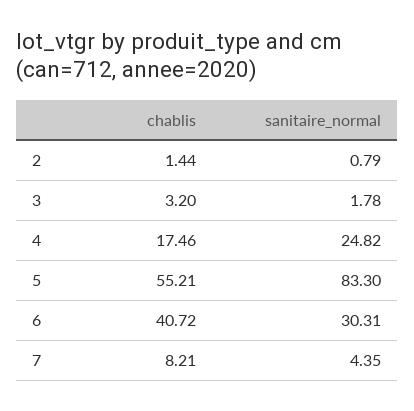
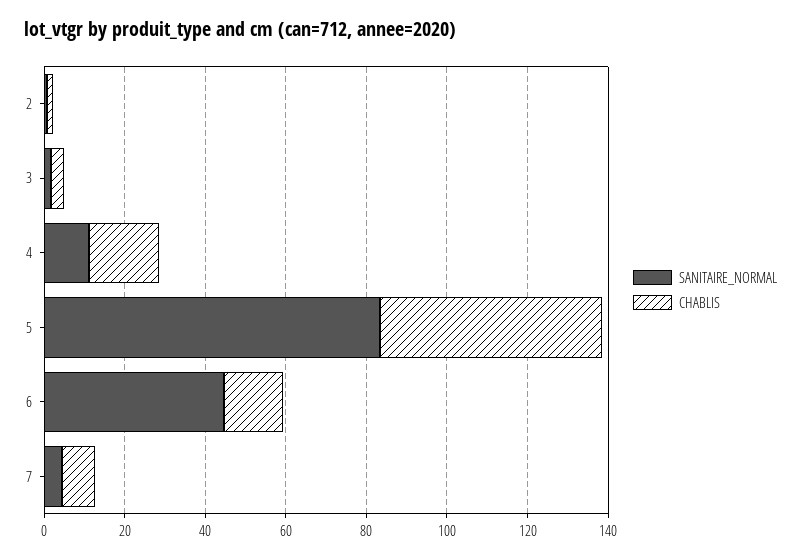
sanitaire_normal, 4: 24.82 -> 10
chablis, 6: 40.72 -> 15
sanitaire_normal, 6: 30.31 -> 45

